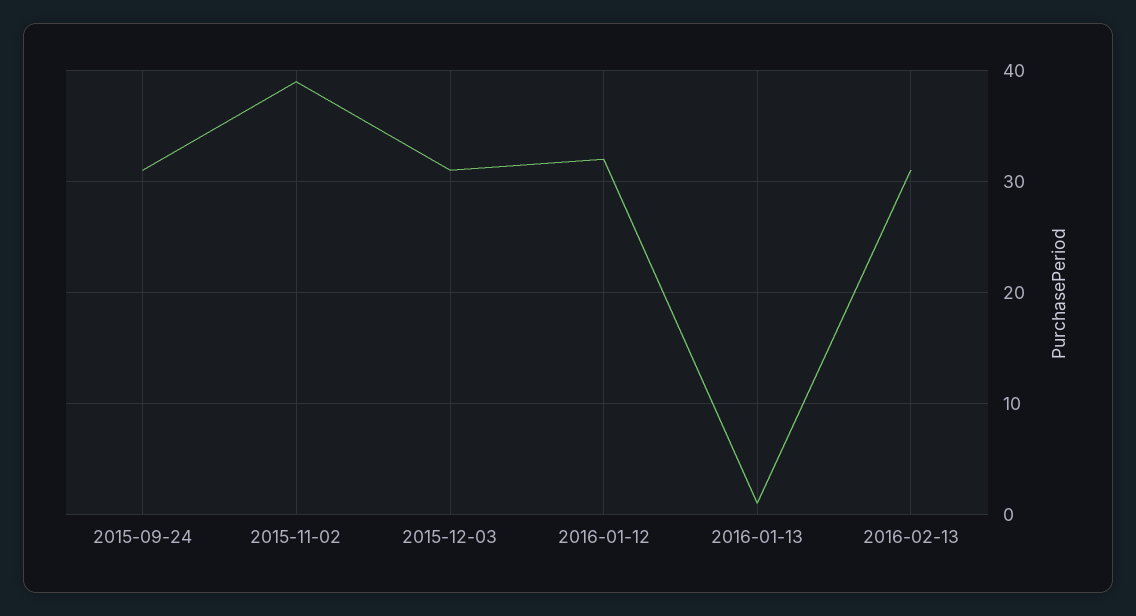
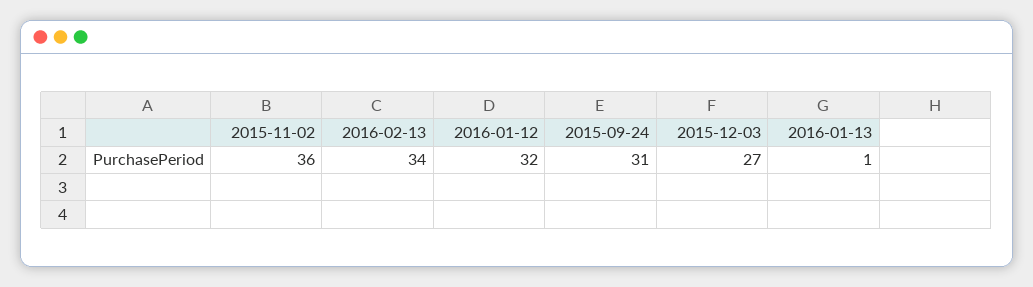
2015-11-02: 39 -> 36
2015-12-03: 31 -> 27
2016-02-13: 31 -> 34

